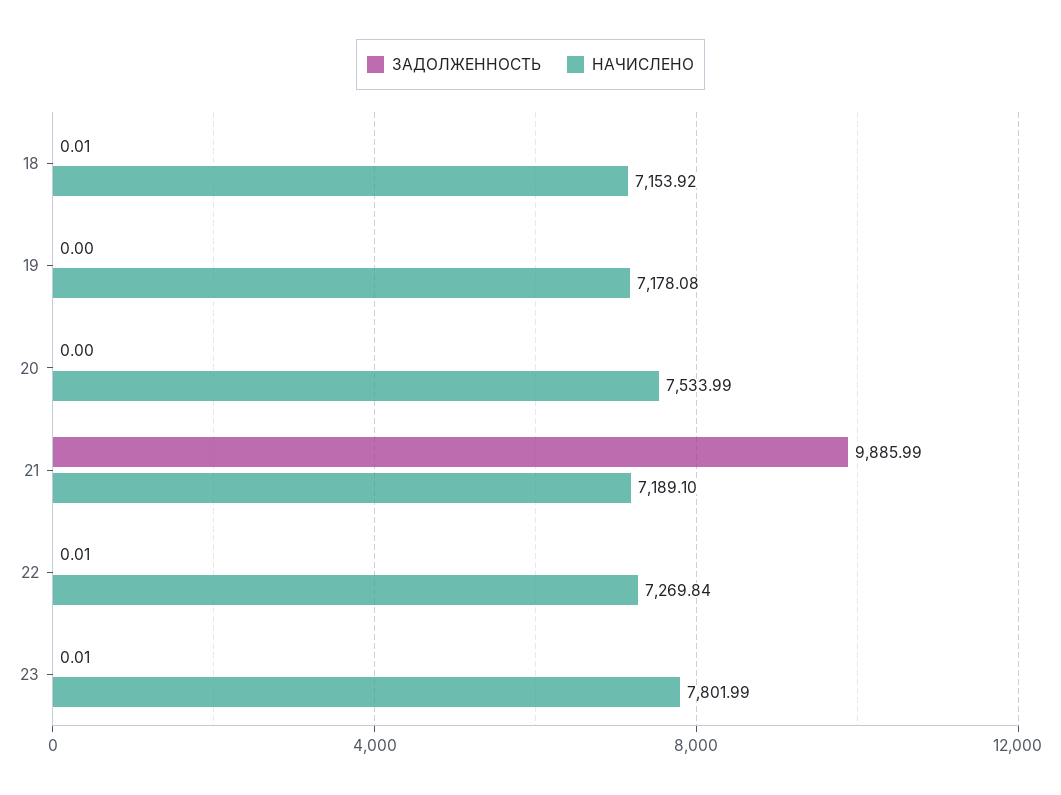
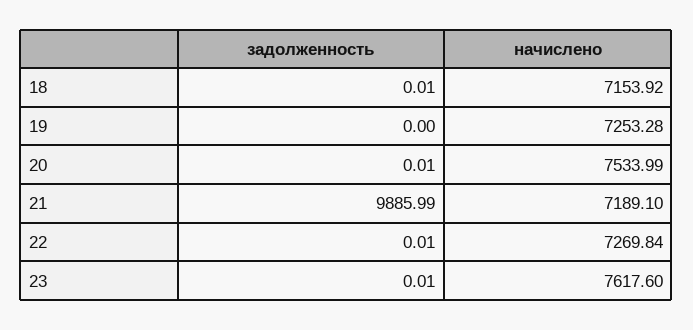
НАЧИСЛЕНО, 19: 7178.08 -> 7253.28
ЗАДОЛЖЕННОСТЬ, 20: 0 -> 0.01
НАЧИСЛЕНО, 23: 7801.99 -> 7617.6

